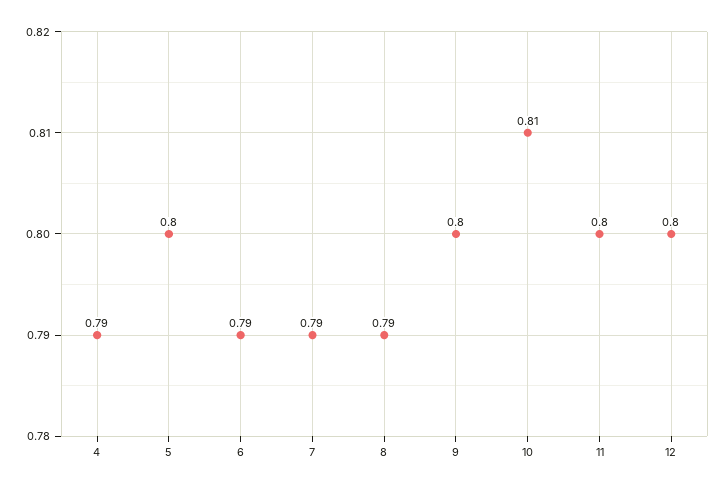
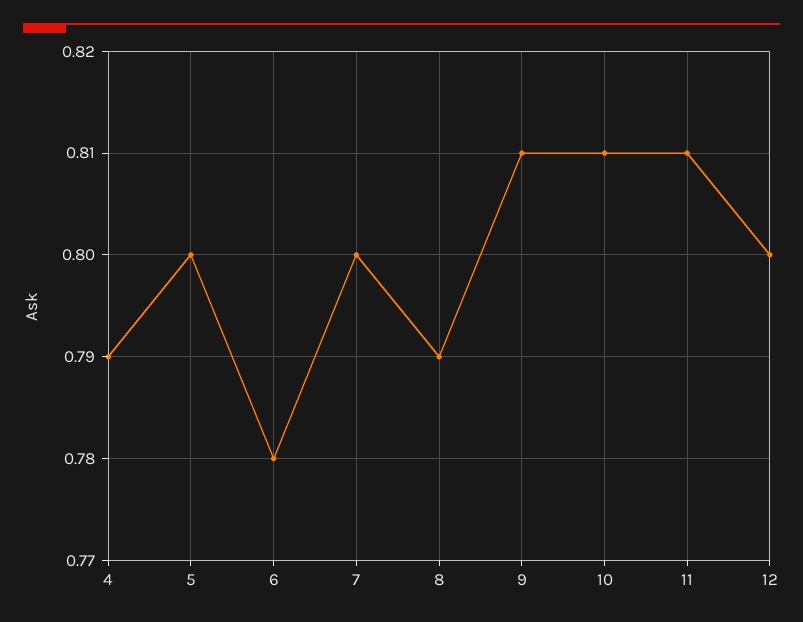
6: 0.79 -> 0.78
7: 0.79 -> 0.8
9: 0.8 -> 0.81
11: 0.8 -> 0.81

